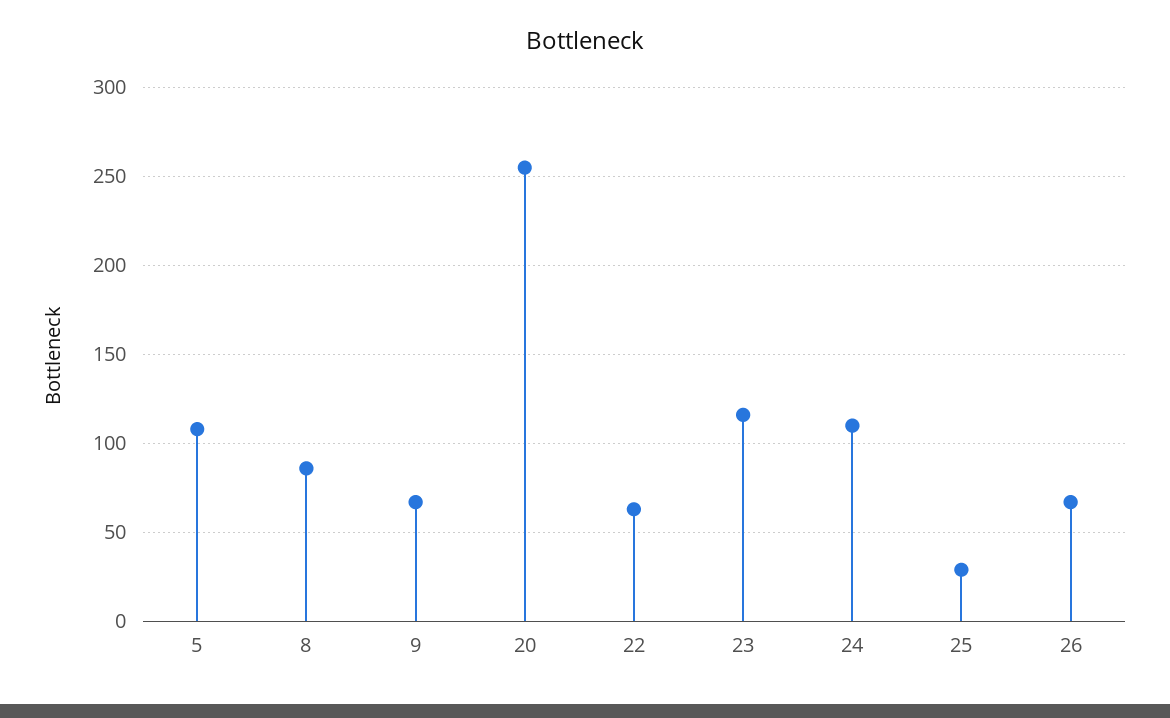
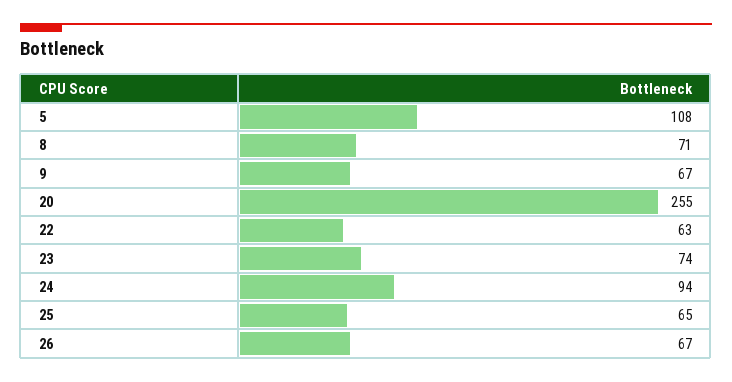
8: 85 -> 71
23: 115 -> 74
24: 110 -> 94
25: 30 -> 65

